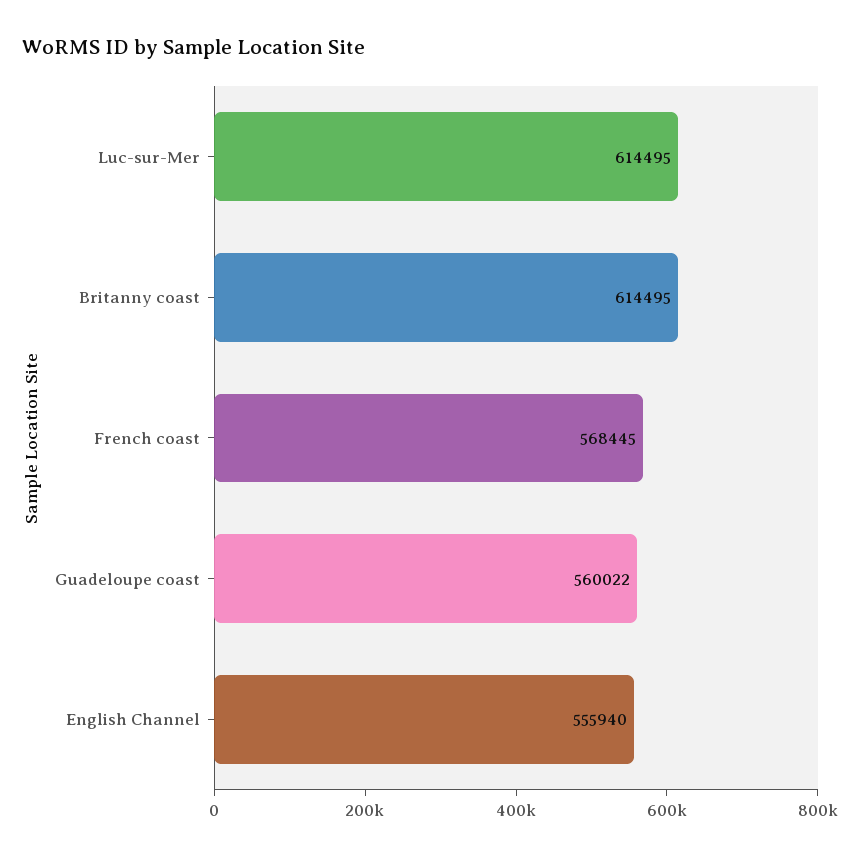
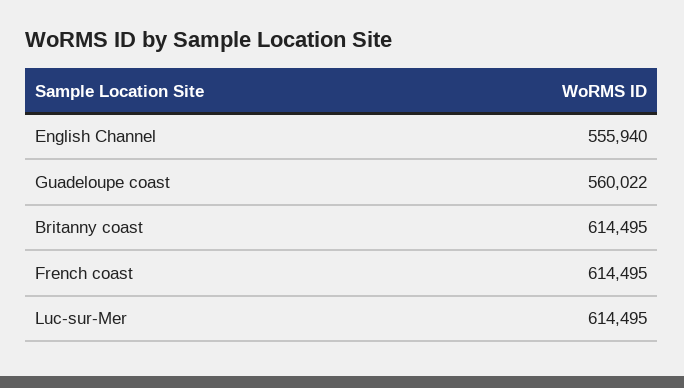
French coast: 568445 -> 614495

